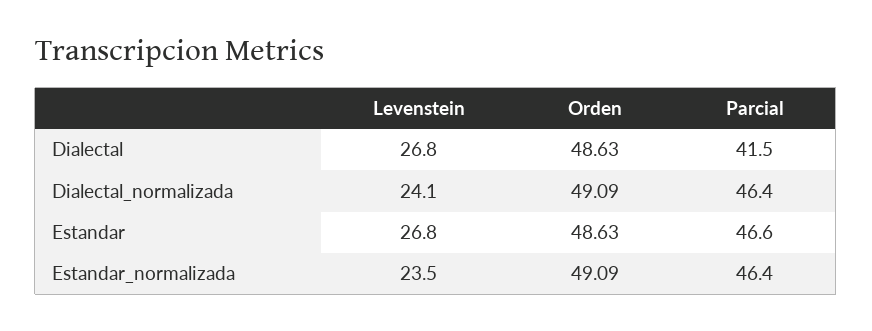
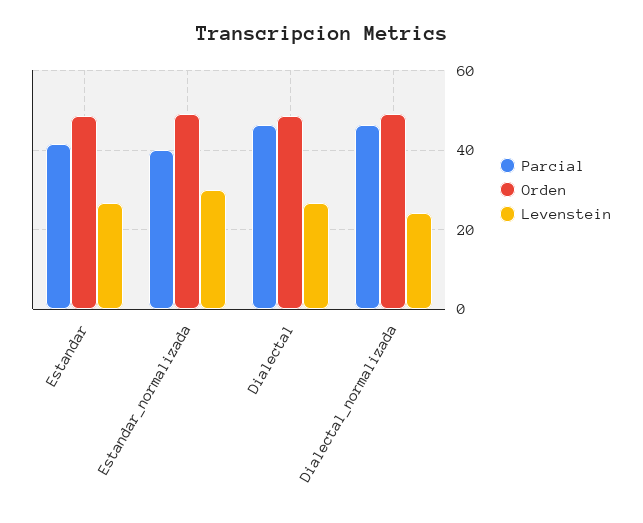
Parcial, Dialectal: 41.5 -> 46
Parcial, Estandar: 46.6 -> 42
Levenstein, Estandar_normalizada: 23.5 -> 30
Parcial, Estandar_normalizada: 46.4 -> 40

